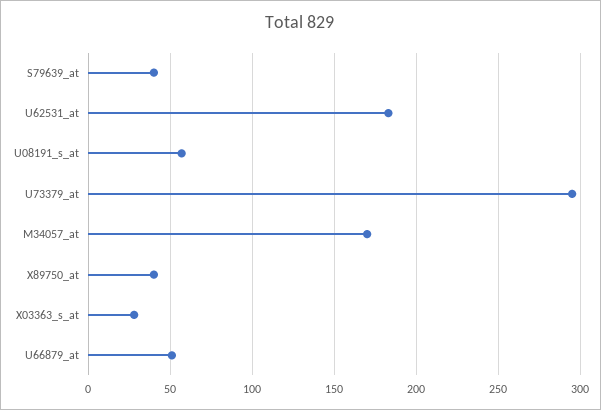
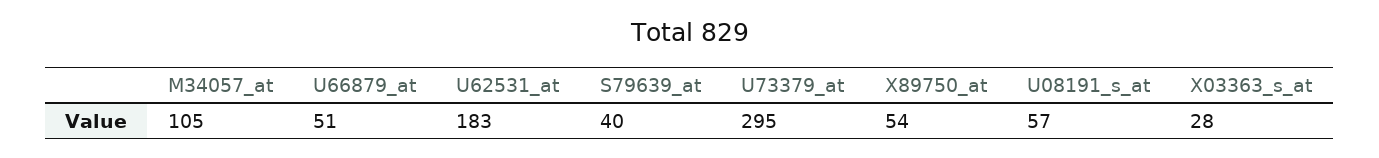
M34057_at: 170 -> 105
X89750_at: 40 -> 54

